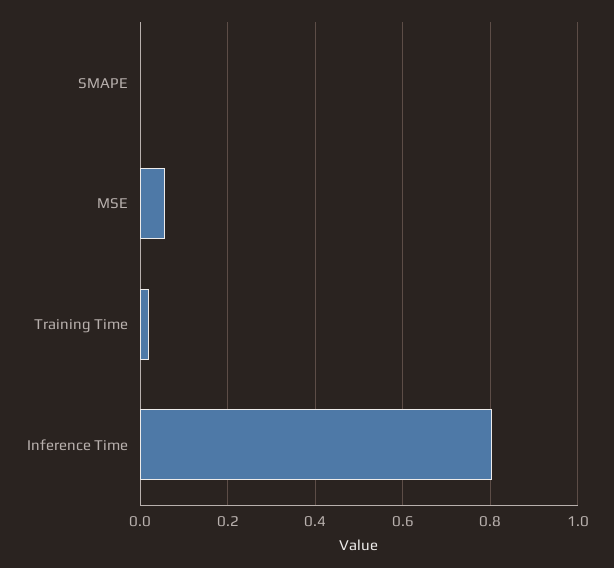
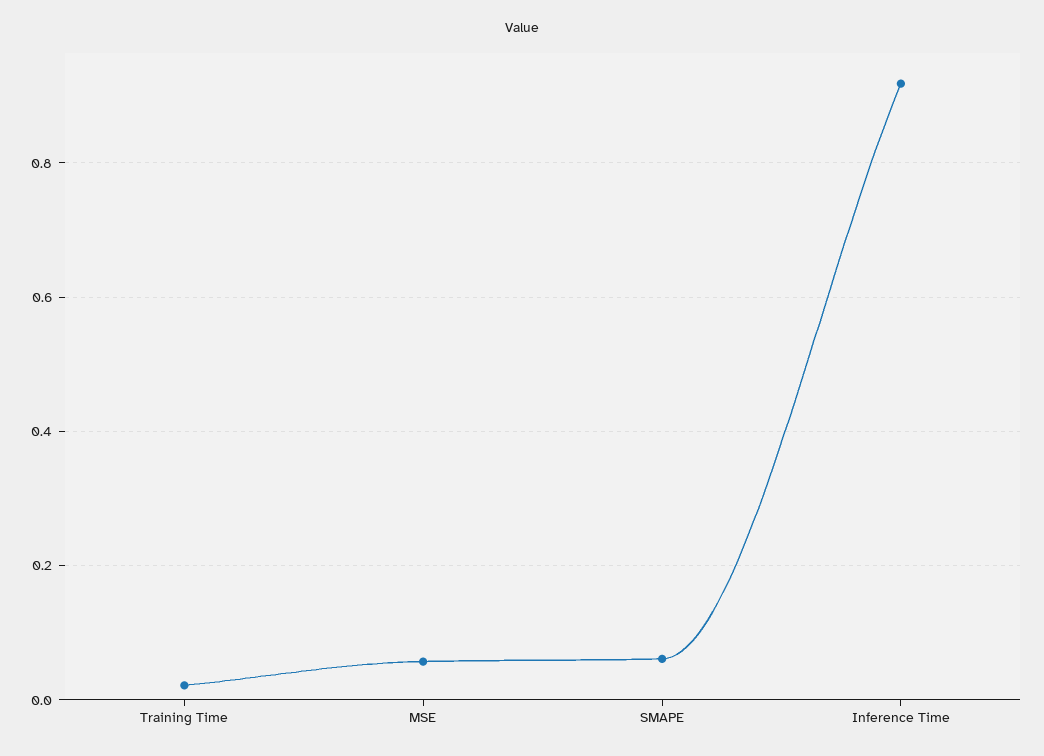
SMAPE: 0 -> 0.06
Inference Time: 0.8 -> 0.92

